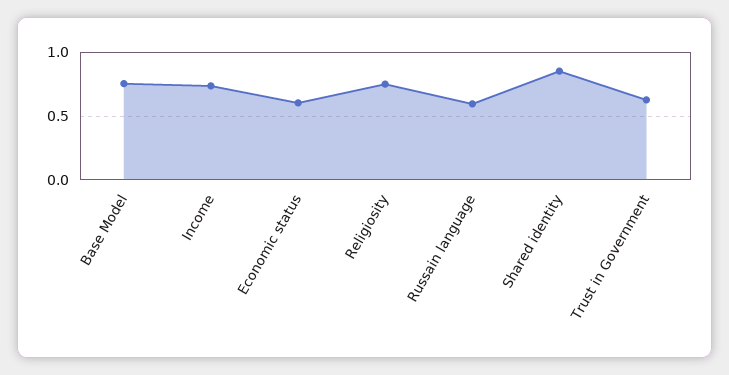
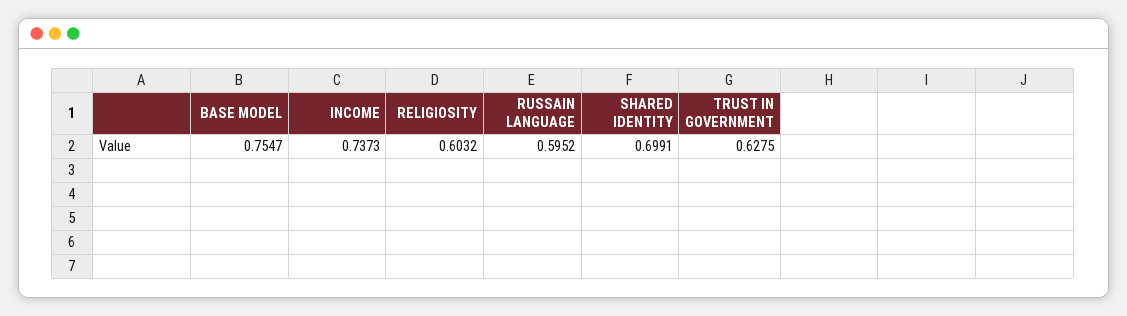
Economic status: 0.6 -> none
Religiosity: 0.75 -> 0.6032
Shared identity: 0.85 -> 0.6991

